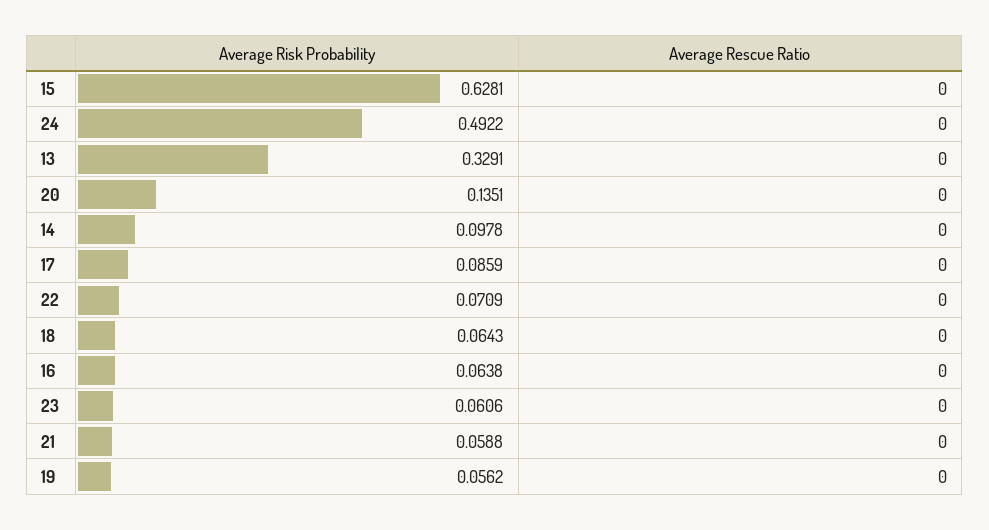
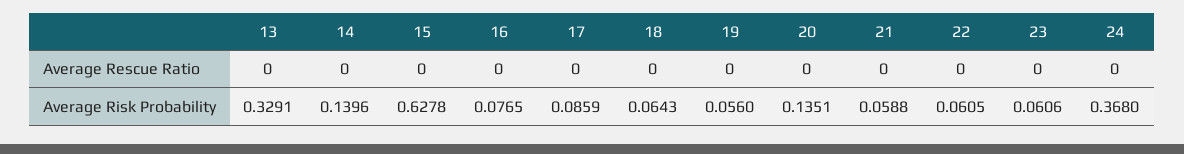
Average Risk Probability, 15: 0.6281 -> 0.6278
Average Risk Probability, 24: 0.4922 -> 0.368
Average Risk Probability, 14: 0.0978 -> 0.1396
Average Risk Probability, 22: 0.0709 -> 0.0605
Average Risk Probability, 16: 0.0638 -> 0.0765
Average Risk Probability, 19: 0.0562 -> 0.056

